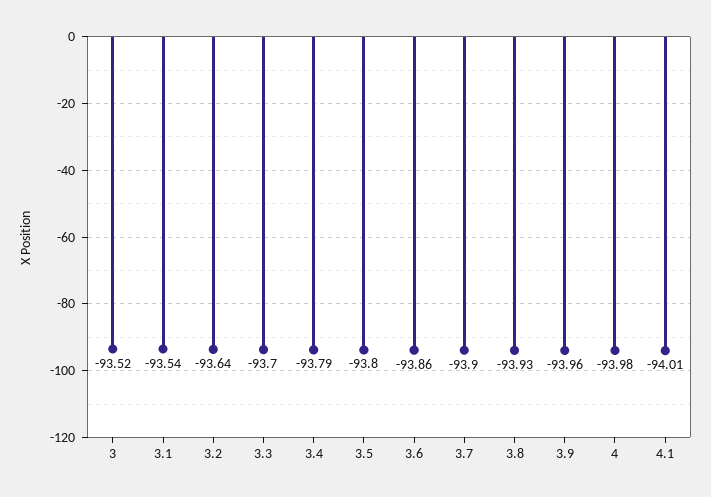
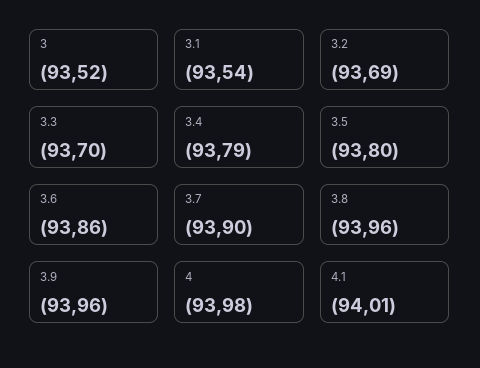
3.2: -93.64 -> -93.69
3.8: -93.93 -> -93.96

